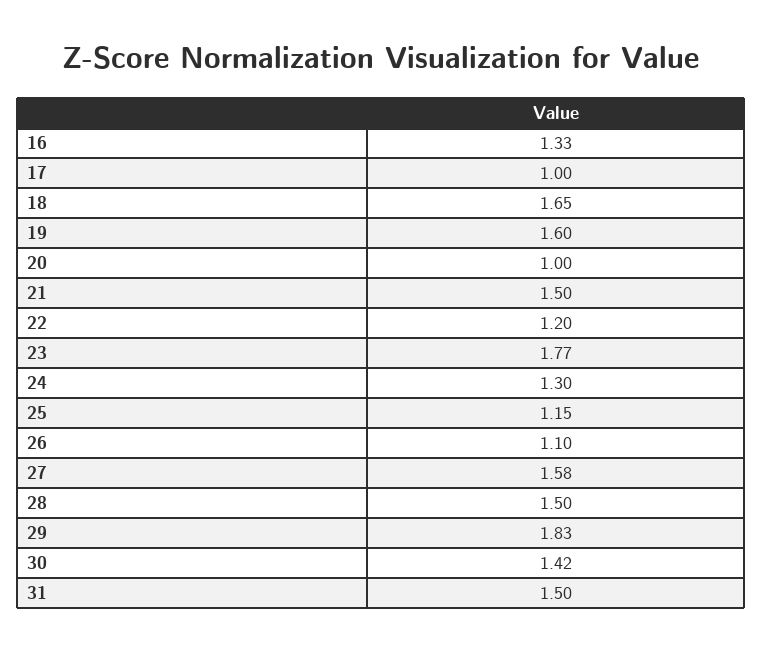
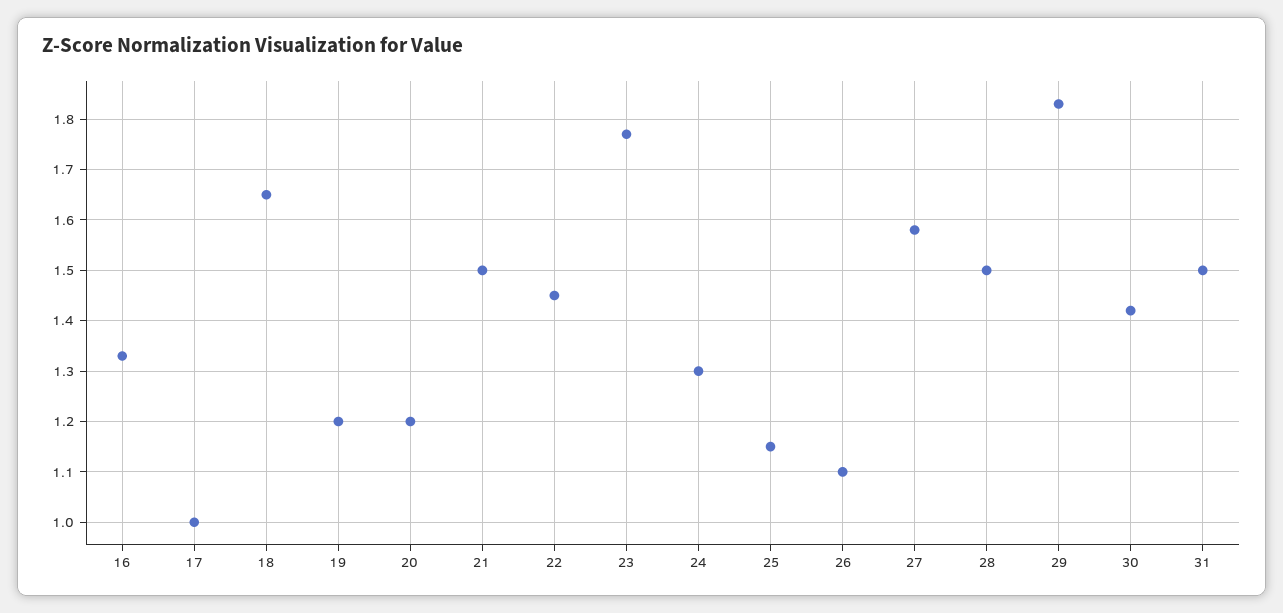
19: 1.6 -> 1.2
20: 1 -> 1.2
22: 1.2 -> 1.45

